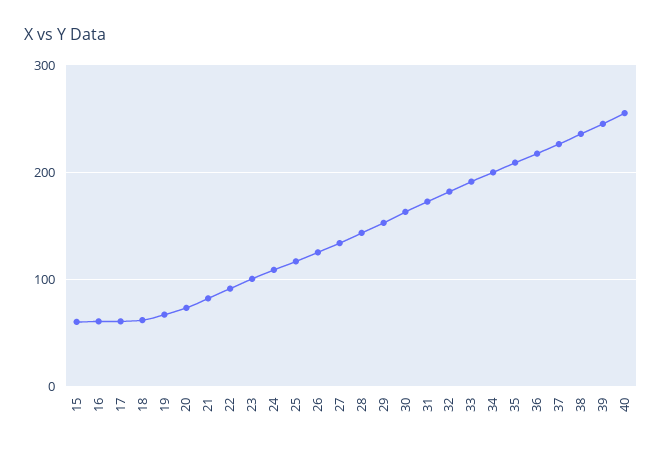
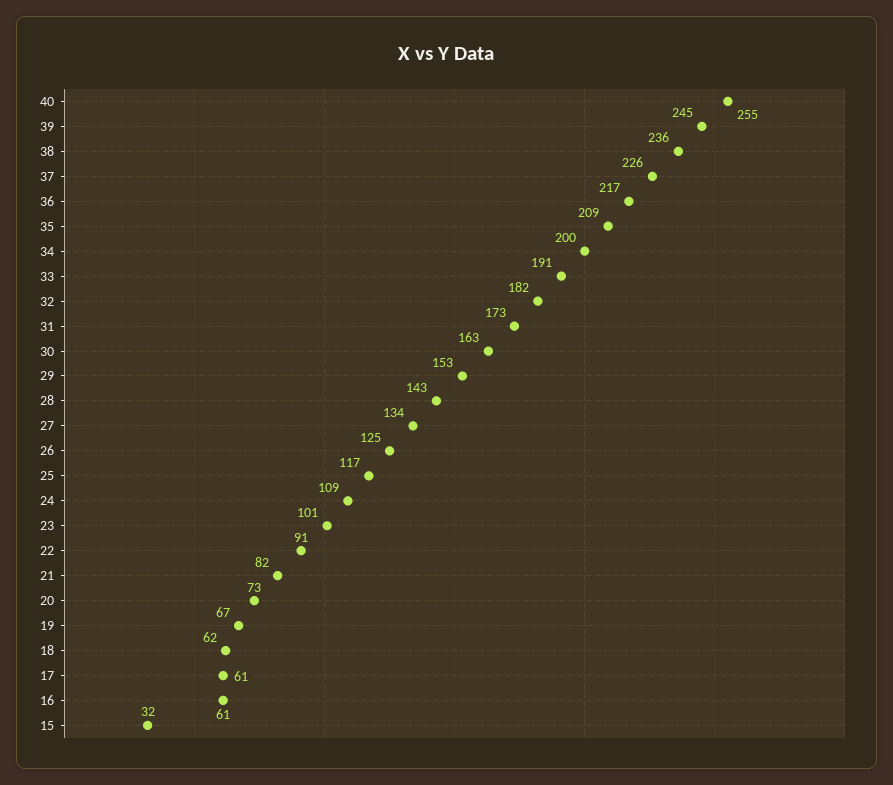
15: 60 -> 32

